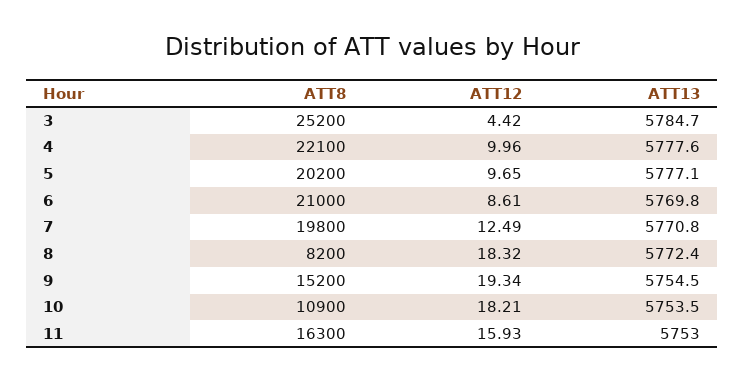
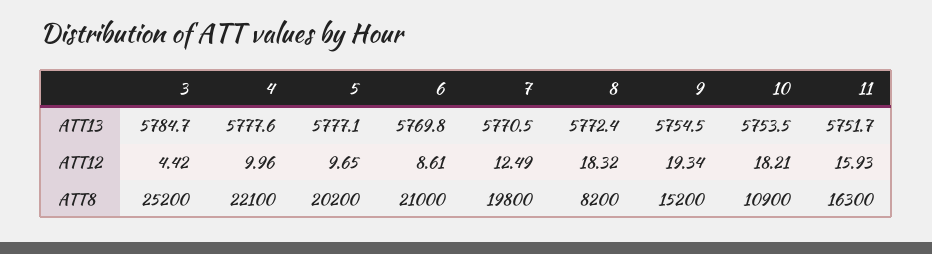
ATT13, 7: 5770.8 -> 5770.5
ATT13, 11: 5753 -> 5751.7

